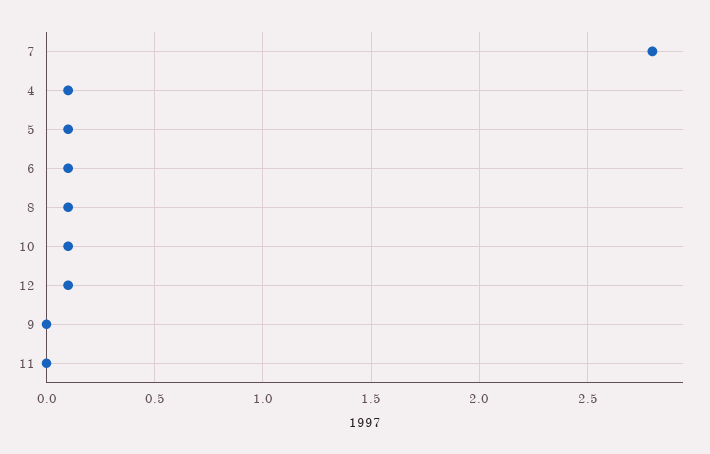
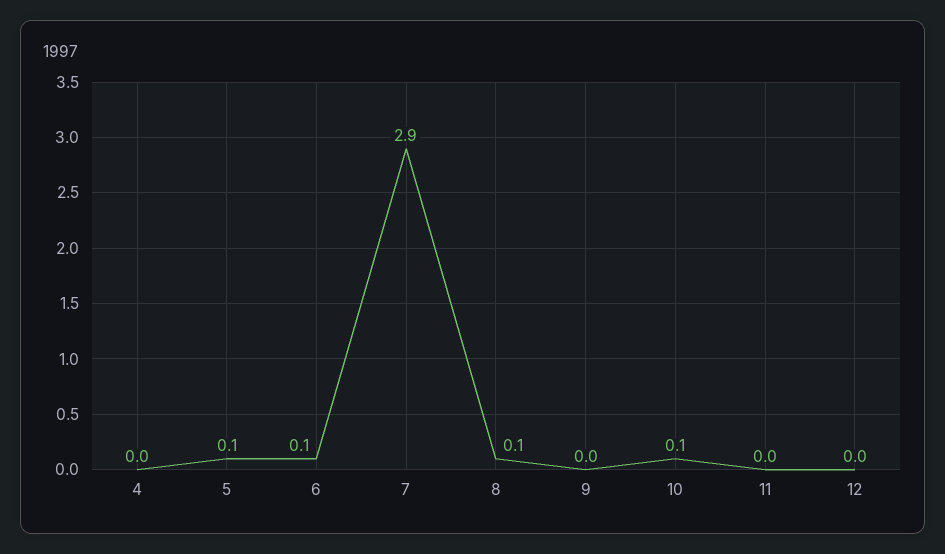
7: 2.8 -> 2.9
4: 0.1 -> 0
12: 0.1 -> 0

